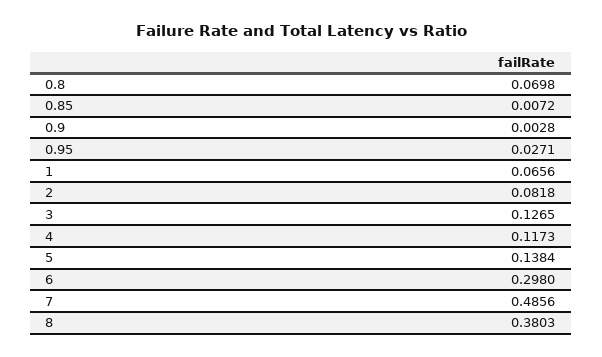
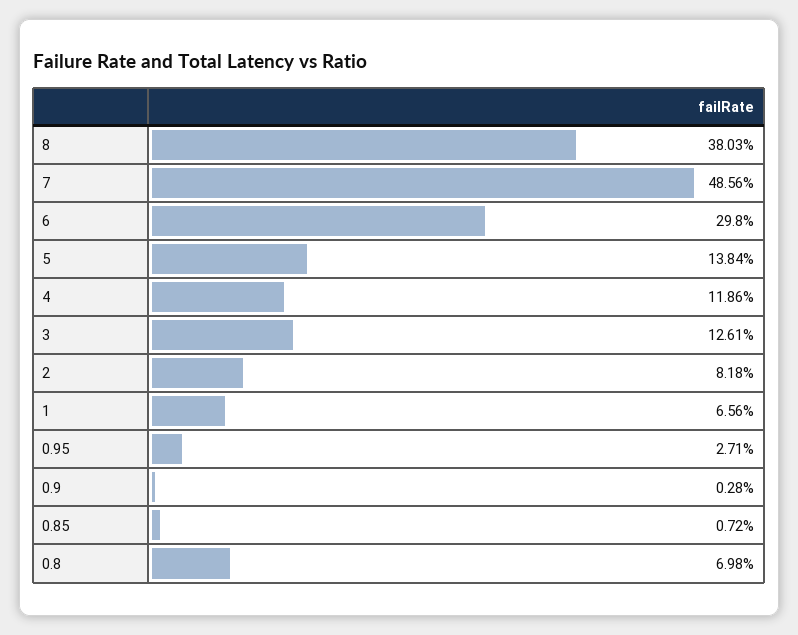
3: 0.1265 -> 0.1261
4: 0.1173 -> 0.1186

